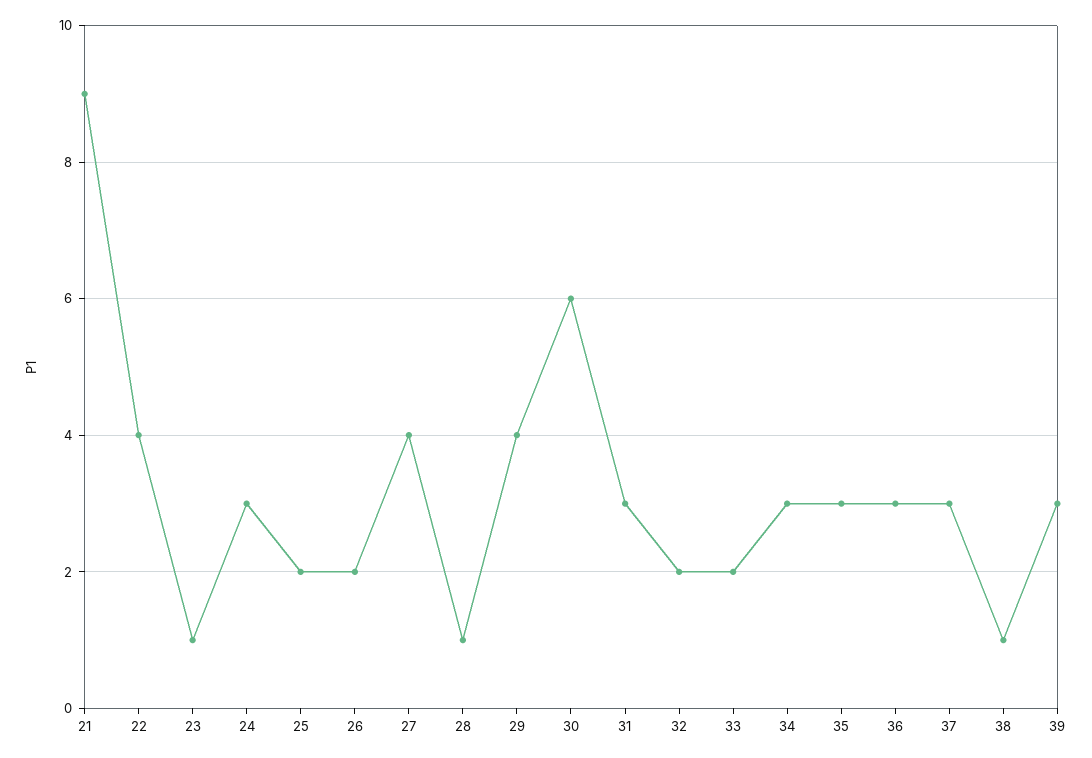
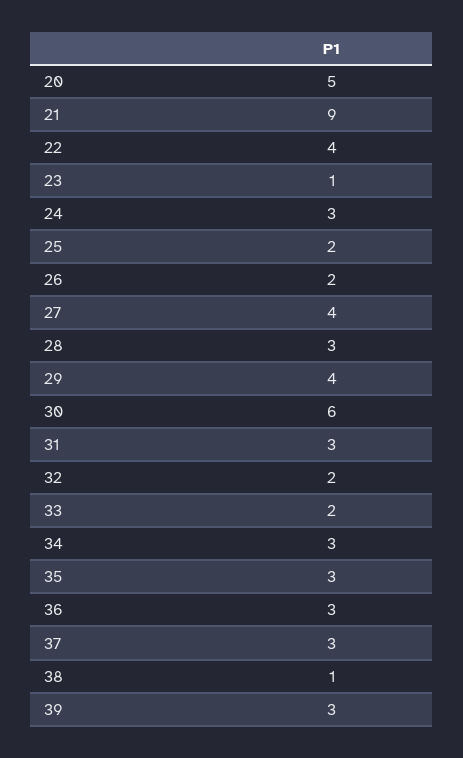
28: 1 -> 3
20: none -> 5

